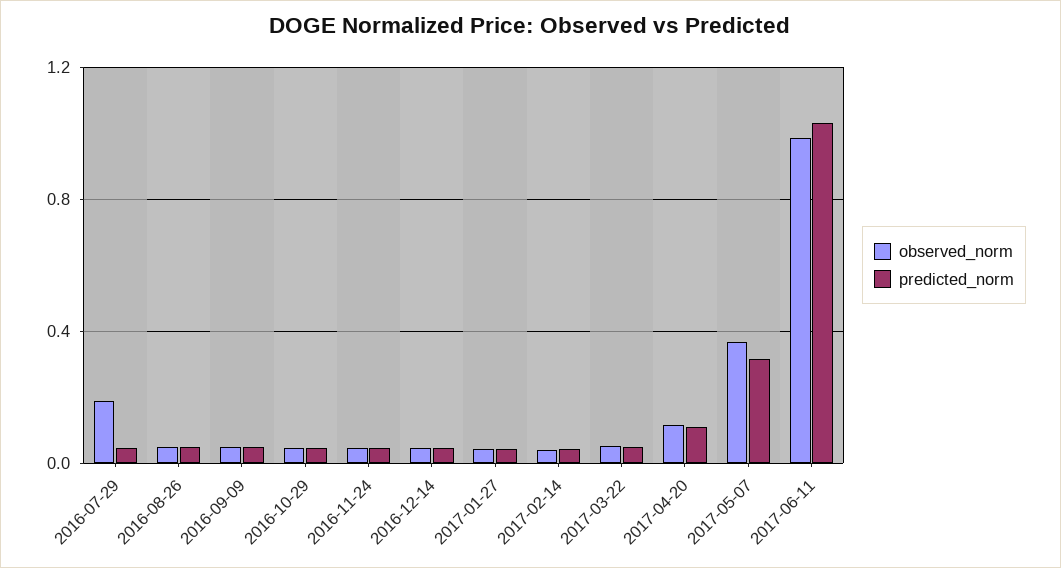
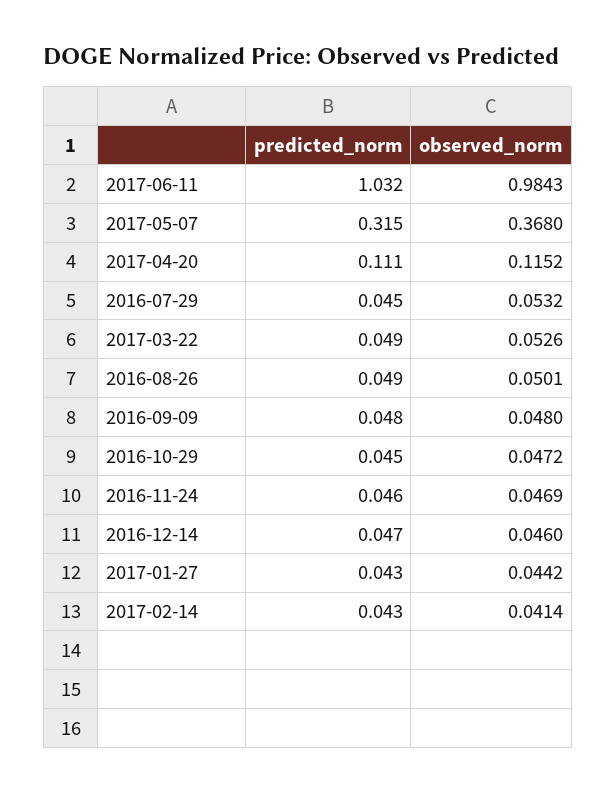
observed_norm, 2016-07-29: 0.2 -> 0.0532

